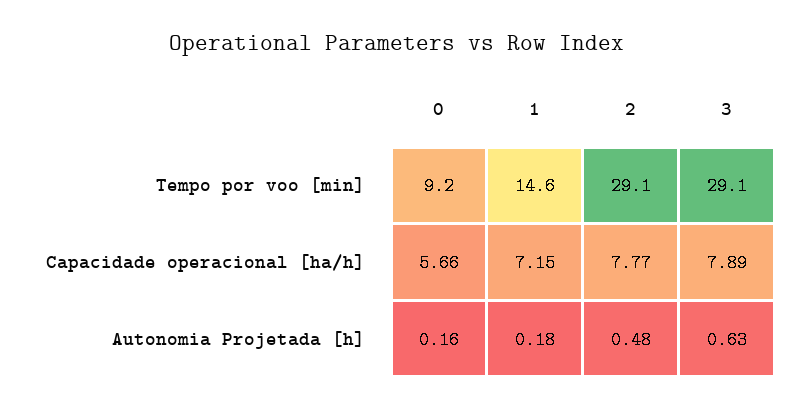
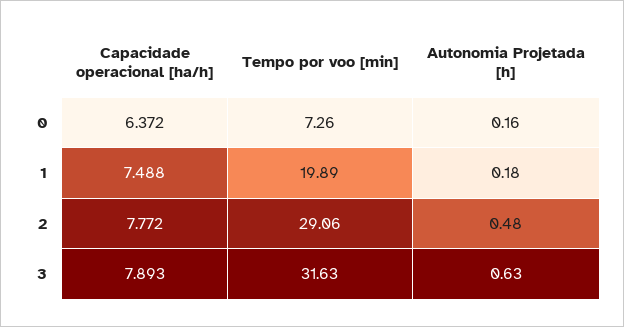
0, Tempo por voo [min]: 9.2 -> 7.26
1, Tempo por voo [min]: 14.6 -> 19.89
3, Tempo por voo [min]: 29.1 -> 31.63
0, Capacidade operacional [ha/h]: 5.66 -> 6.372
1, Capacidade operacional [ha/h]: 7.15 -> 7.488

